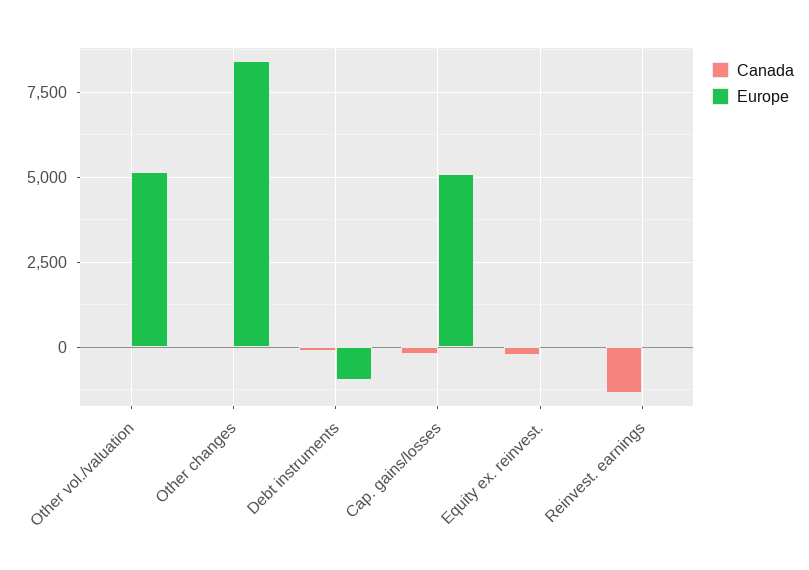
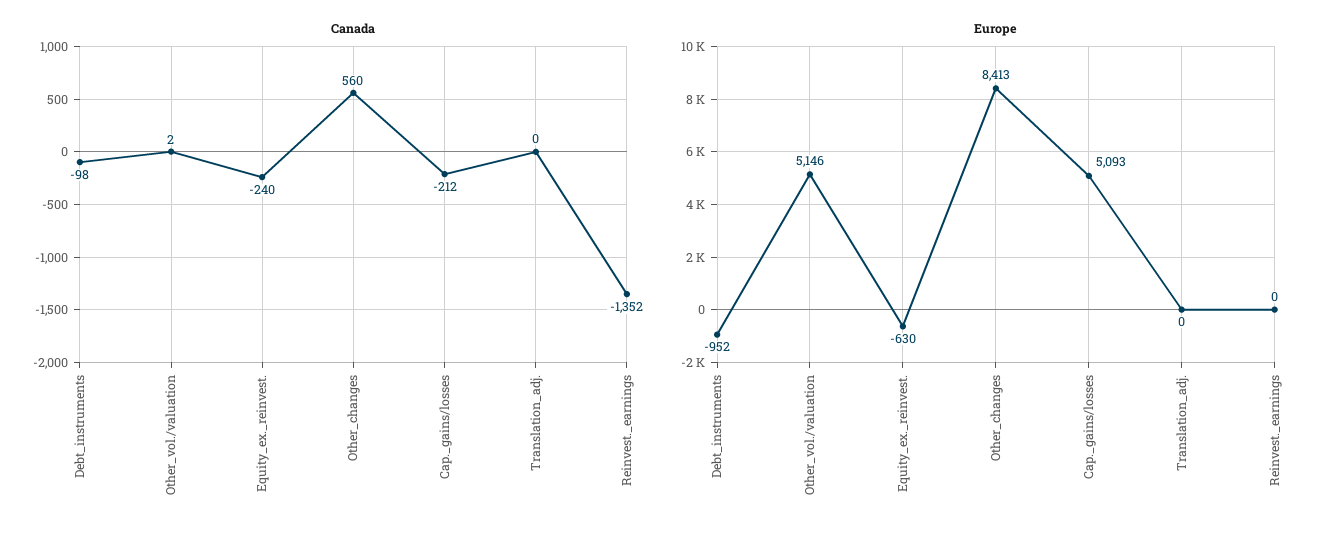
Canada, Other changes: 0 -> 560
Europe, Equity ex. reinvest.: 0 -> -630
Canada, Translation_adj.: none -> 0
Europe, Translation_adj.: none -> 0

